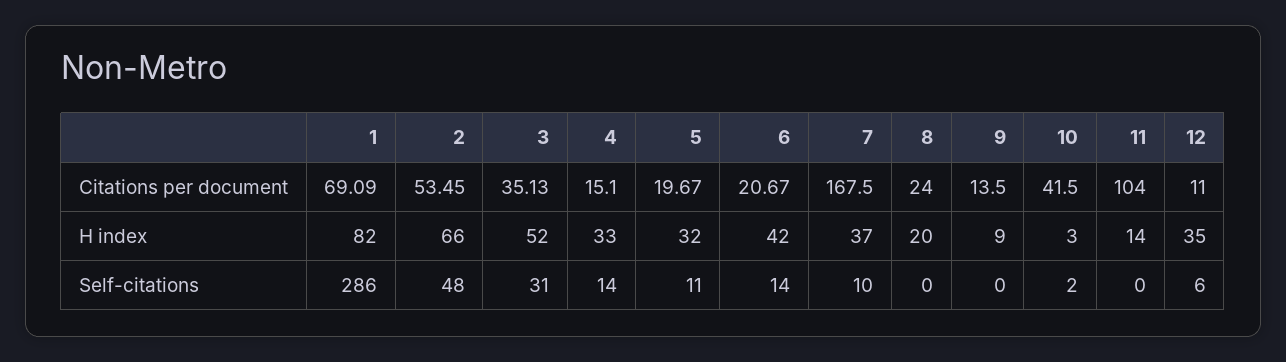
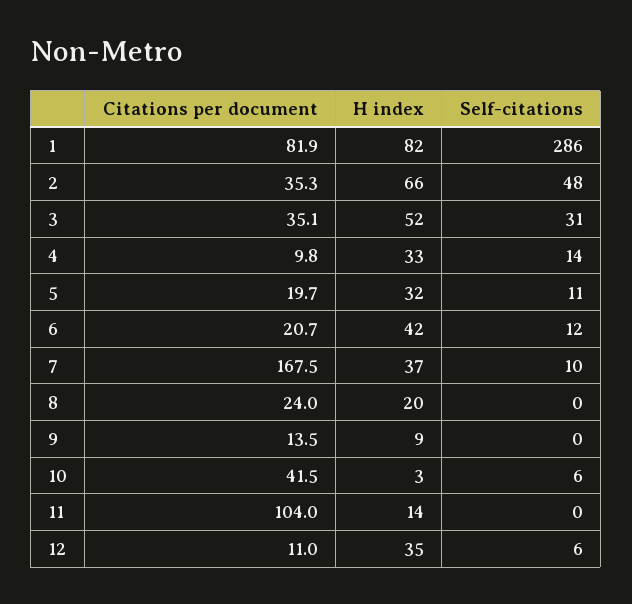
1, Citations per document: 69.09 -> 81.9
2, Citations per document: 53.45 -> 35.3
4, Citations per document: 15.1 -> 9.8
6, Self-citations: 14 -> 12
10, Self-citations: 2 -> 6

